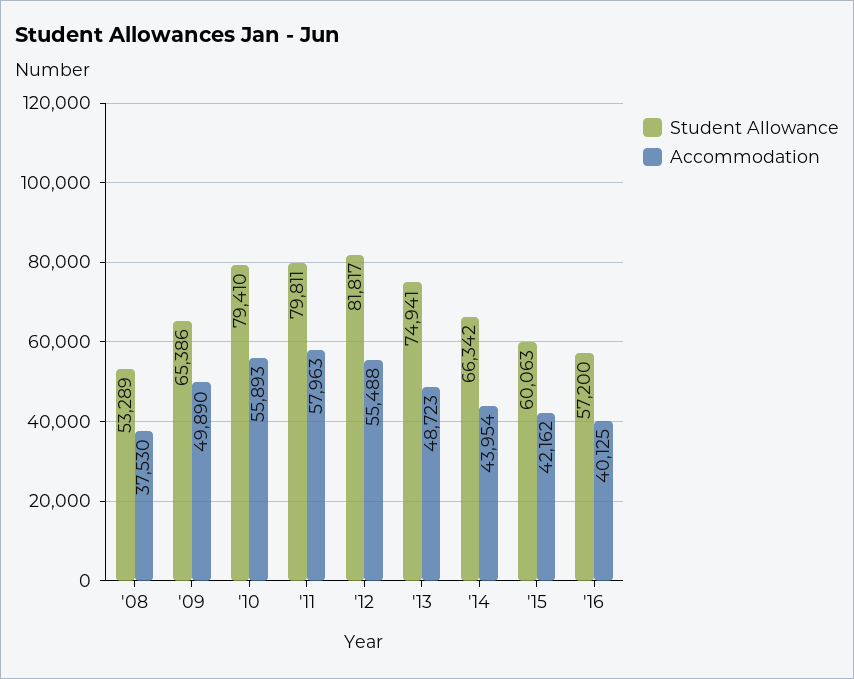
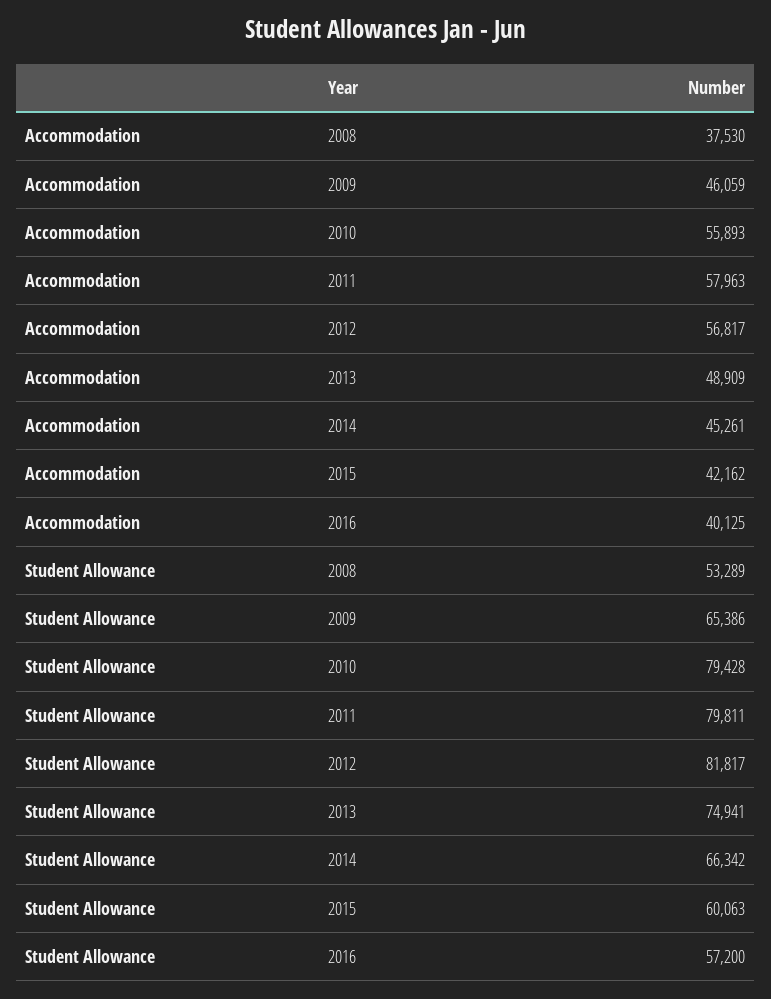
Accommodation, '09: 49890 -> 46059
Student Allowance, '10: 79410 -> 79428
Accommodation, '12: 55488 -> 56817
Accommodation, '13: 48723 -> 48909
Accommodation, '14: 43954 -> 45261

